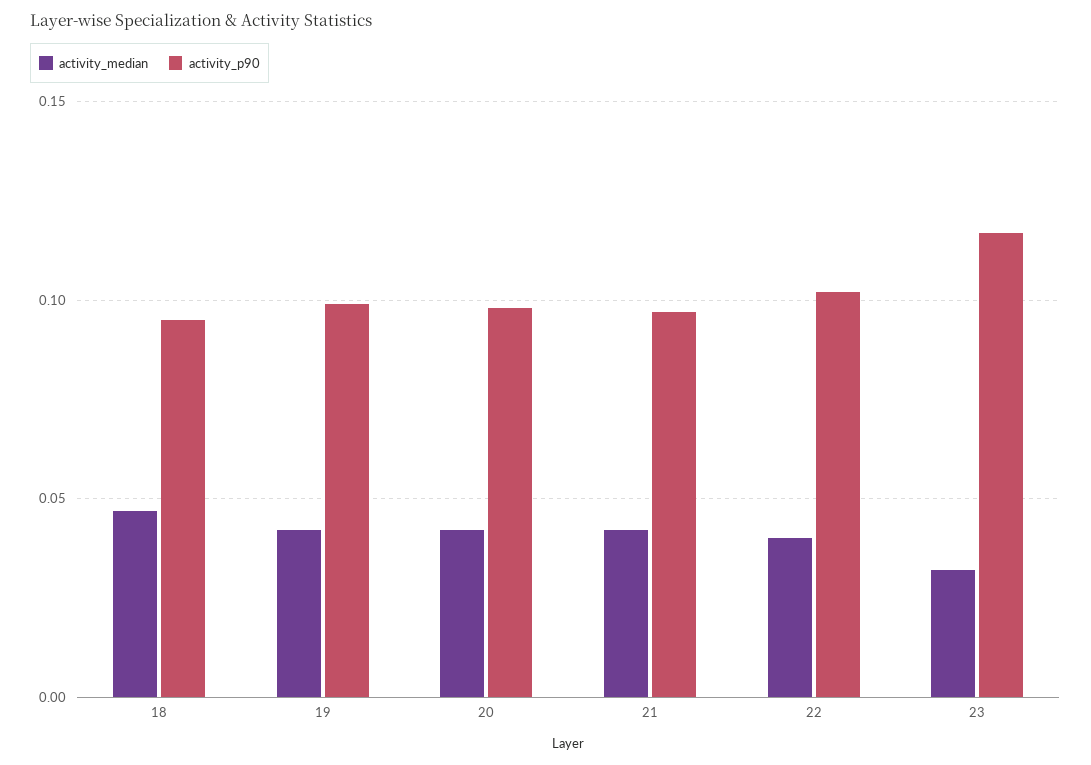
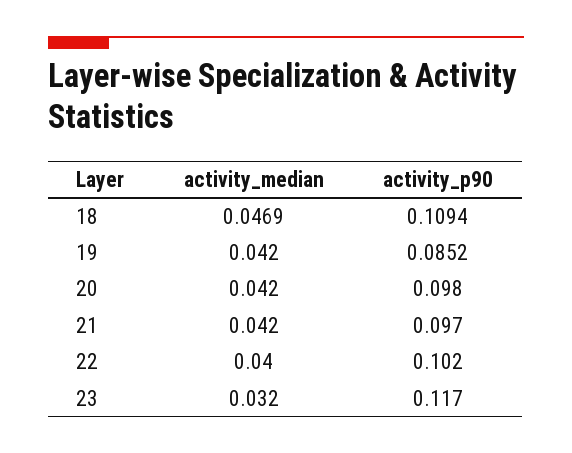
activity_p90, 18: 0.095 -> 0.1094
activity_p90, 19: 0.1 -> 0.0852

